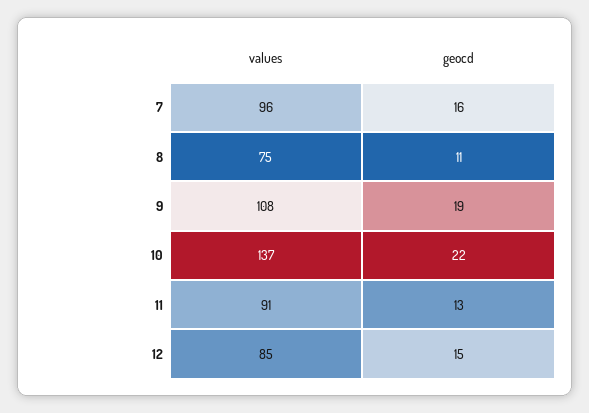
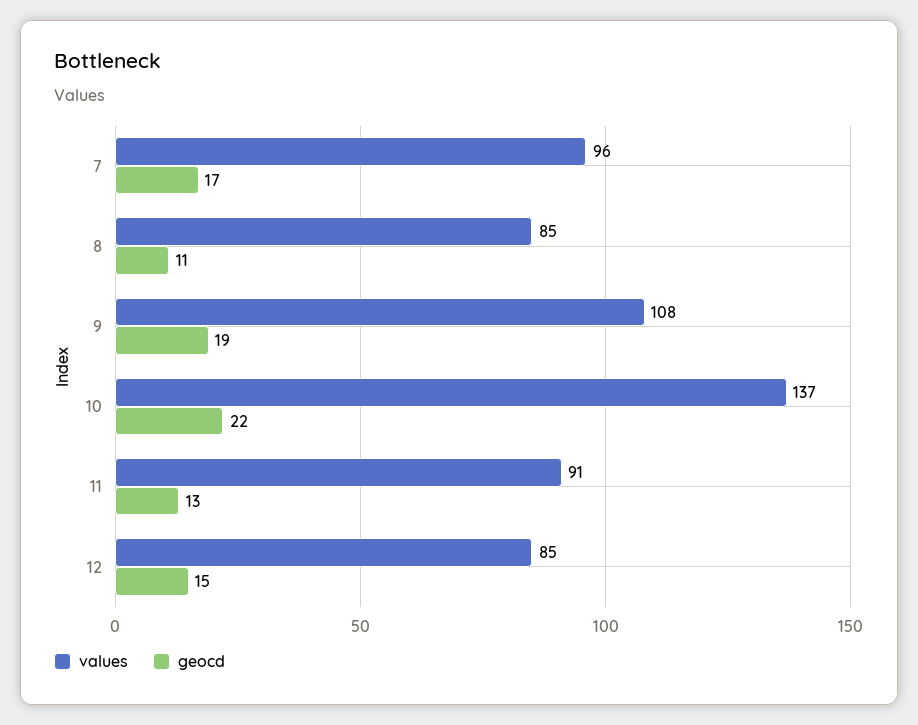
geocd, 7: 16 -> 17
values, 8: 75 -> 85

